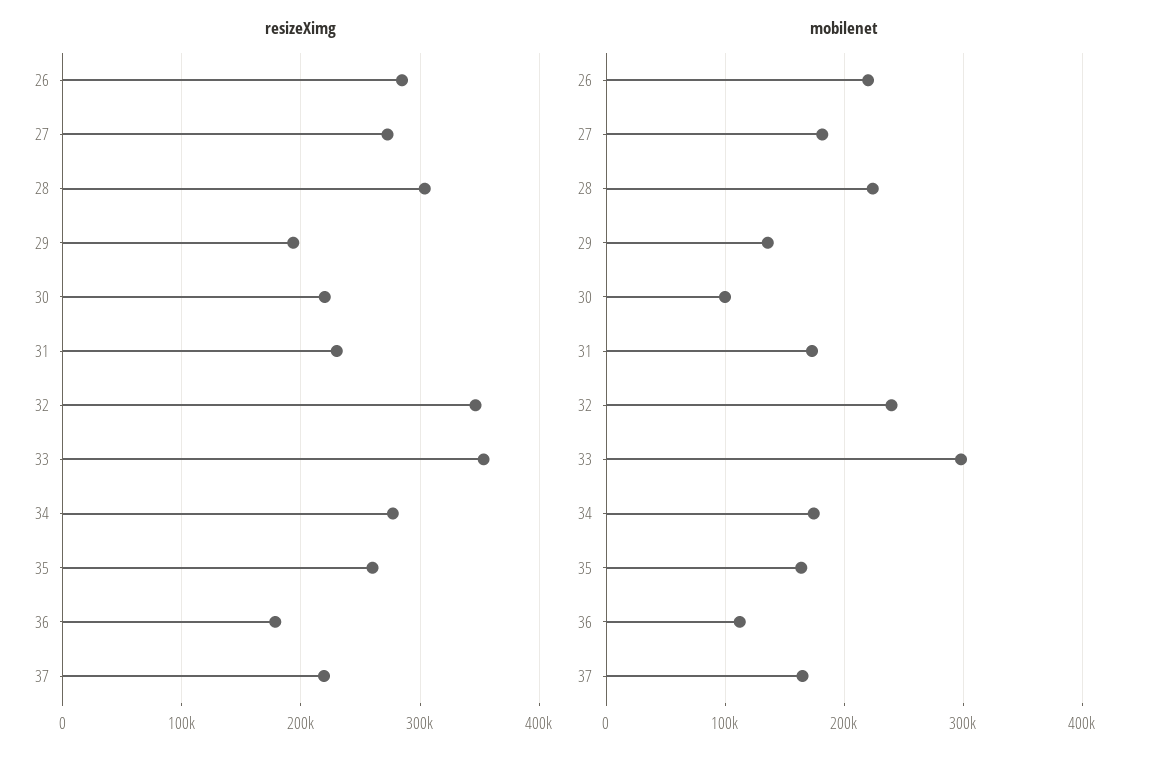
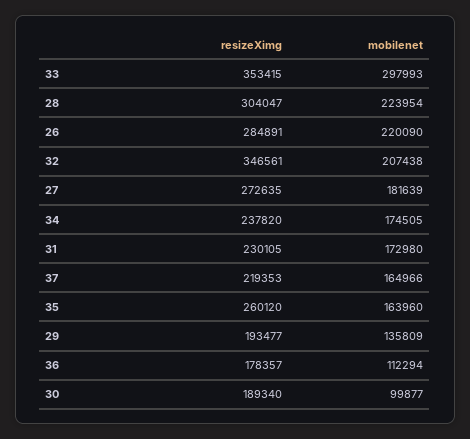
resizeXimg, 30: 220000 -> 189340
resizeXimg, 34: 280000 -> 237820
mobilenet, 32: 240000 -> 207438

